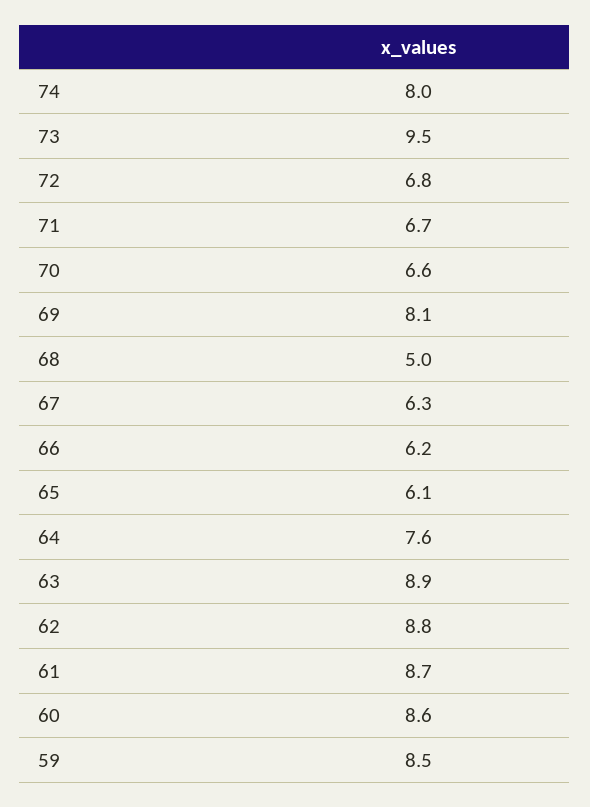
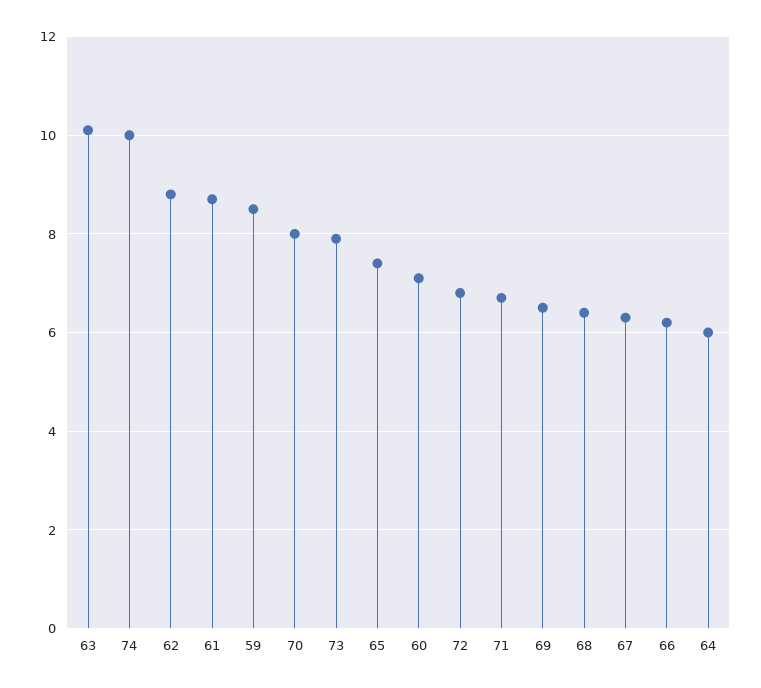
74: 8 -> 10
73: 9.5 -> 8
70: 6.6 -> 8
69: 8.1 -> 6.5
68: 5 -> 6.5
65: 6.1 -> 7.5
64: 7.6 -> 6
63: 8.9 -> 10
60: 8.6 -> 7

